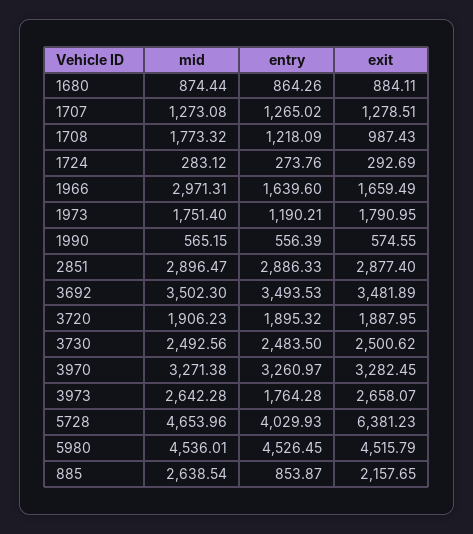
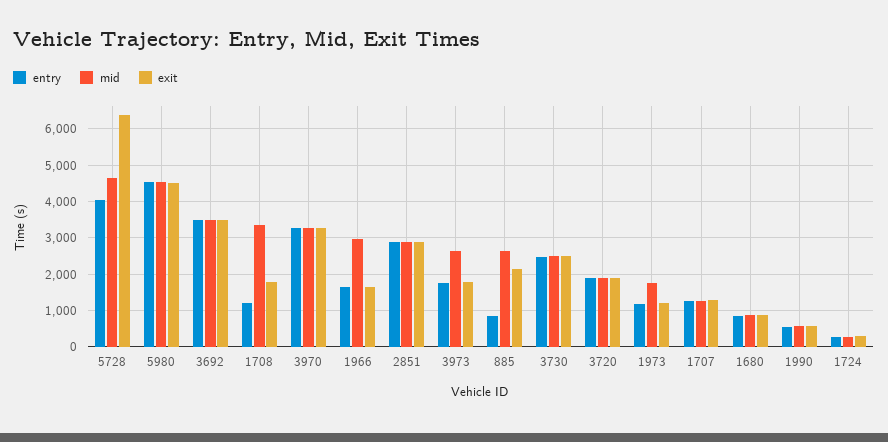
mid, 1708: 1773.32 -> 3400
exit, 1708: 987.43 -> 1800
exit, 1973: 1790.95 -> 1200
exit, 3973: 2658.07 -> 1800

